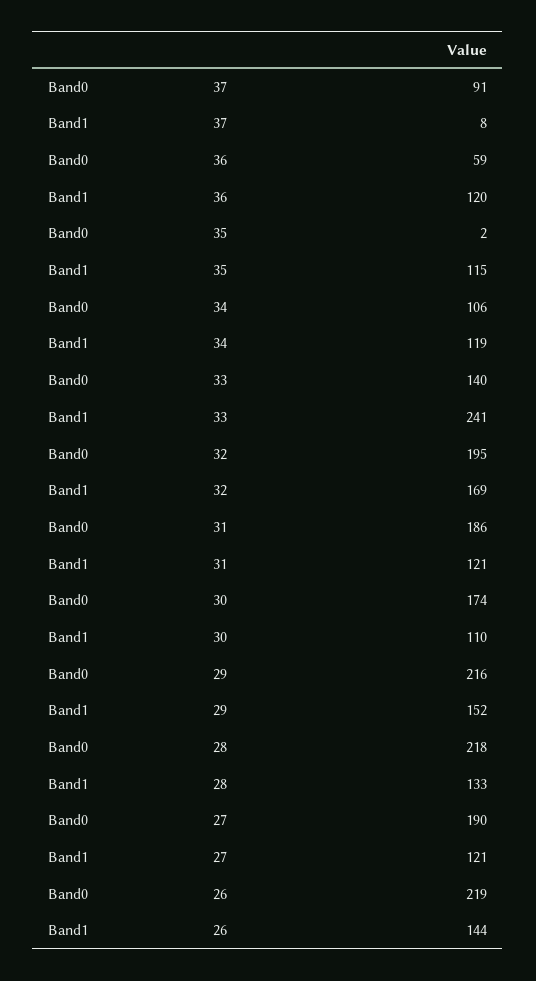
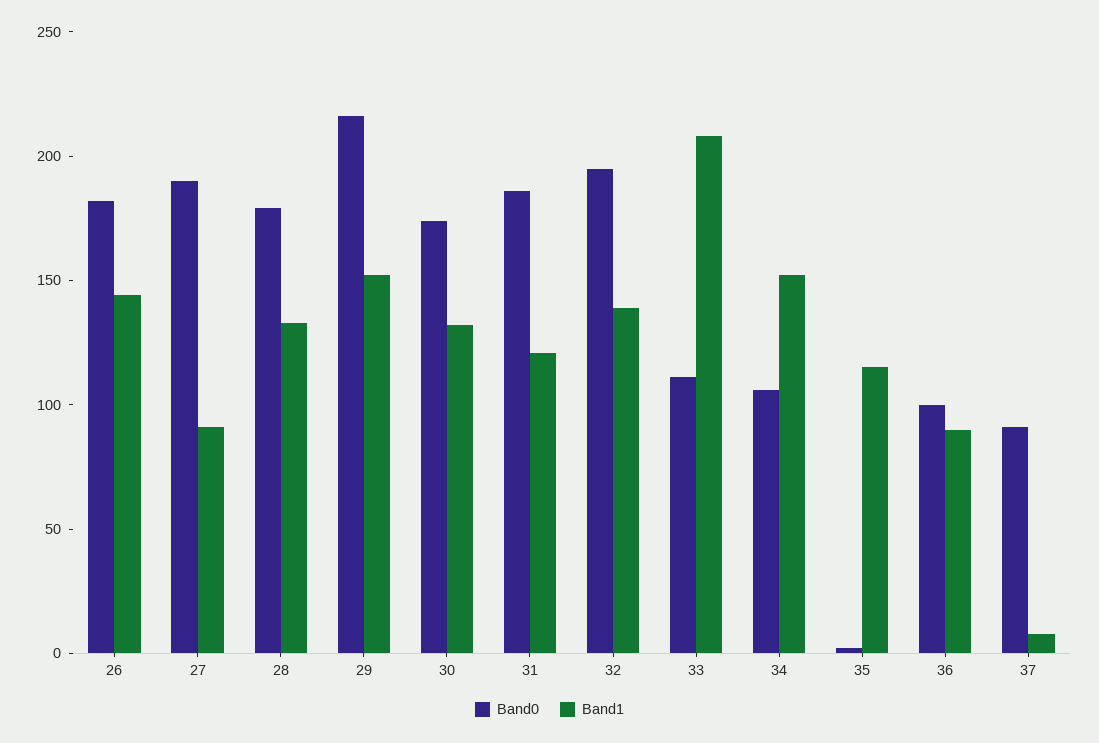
Band0, 36: 59 -> 100
Band1, 36: 120 -> 90
Band1, 34: 119 -> 150
Band0, 33: 140 -> 110
Band1, 33: 241 -> 210
Band1, 32: 169 -> 140
Band1, 30: 110 -> 130
Band0, 28: 218 -> 180
Band1, 27: 121 -> 90
Band0, 26: 219 -> 180

